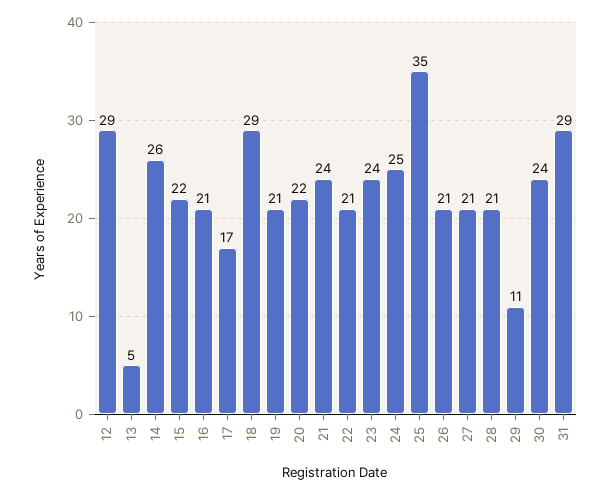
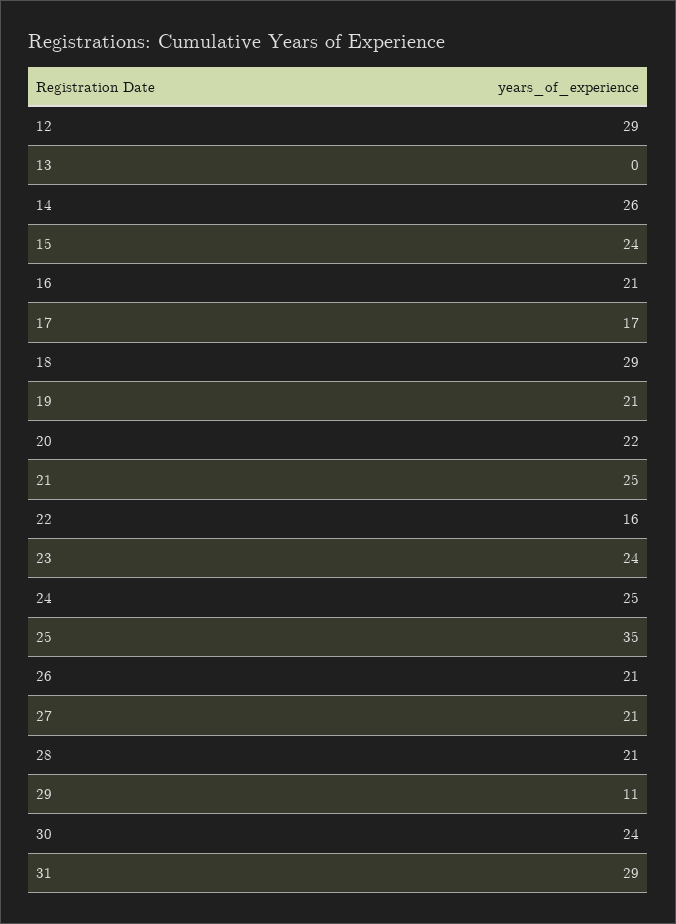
13: 5 -> 0
15: 22 -> 24
21: 24 -> 25
22: 21 -> 16

